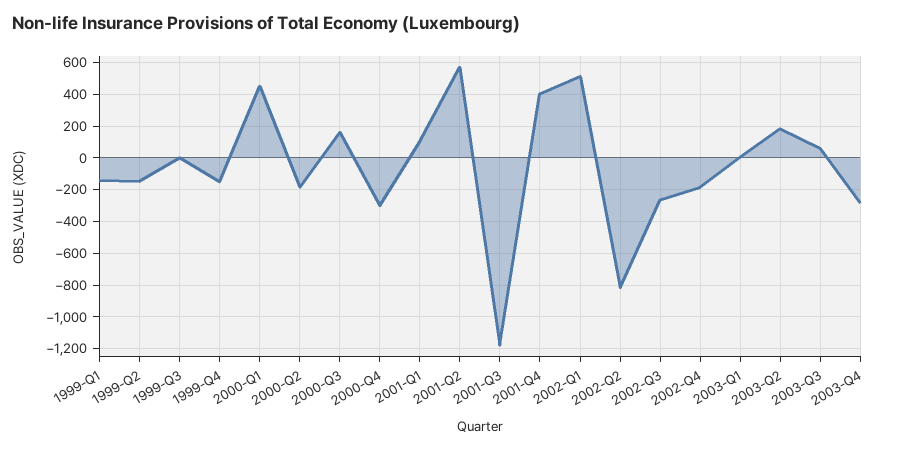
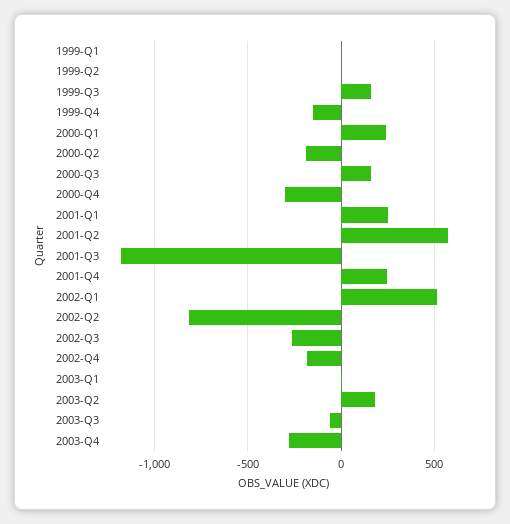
1999-Q1: -150 -> 0
1999-Q2: -150 -> 0
1999-Q3: 0 -> 150
2000-Q1: 450 -> 250
2001-Q1: 100 -> 250
2001-Q4: 400 -> 250
2003-Q3: 50 -> -50

